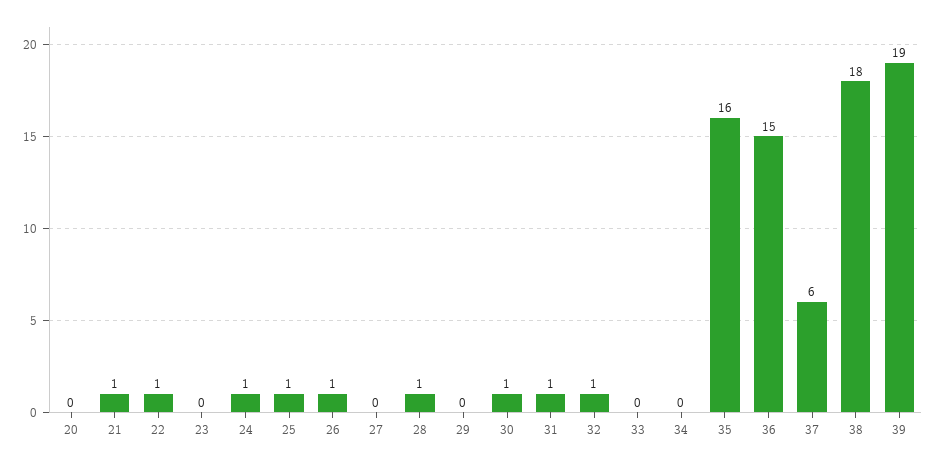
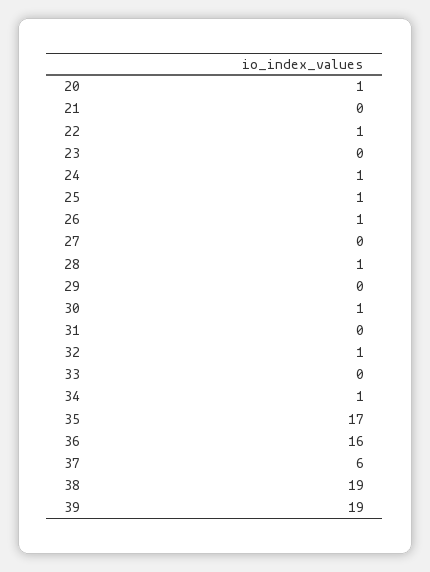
20: 0 -> 1
21: 1 -> 0
31: 1 -> 0
34: 0 -> 1
35: 16 -> 17
36: 15 -> 16
38: 18 -> 19

